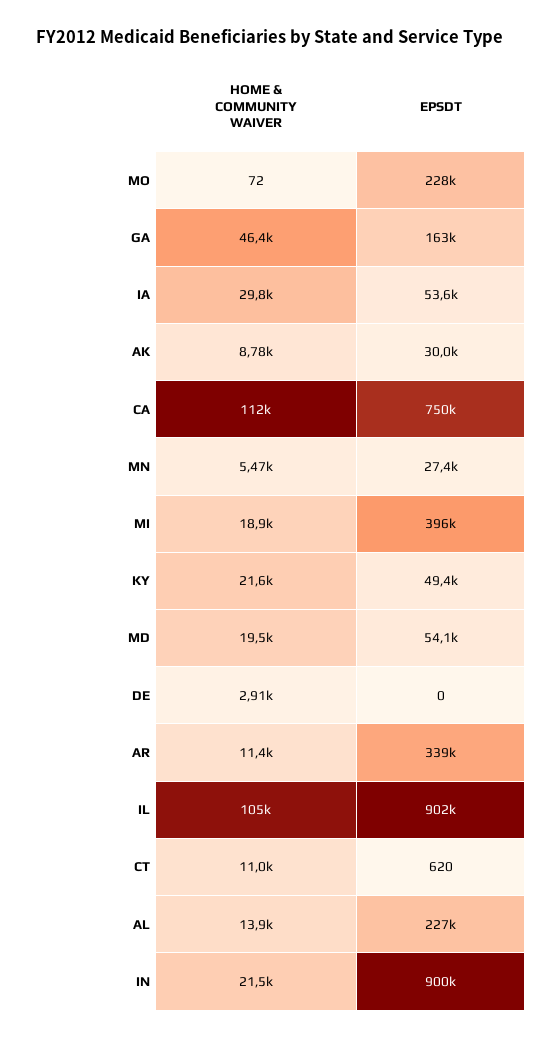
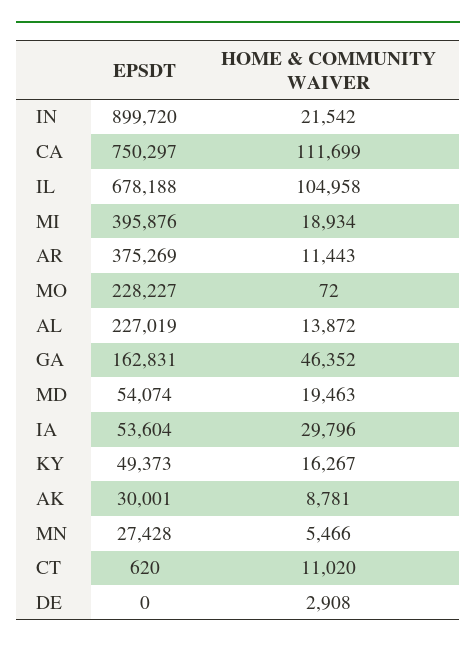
HOME & COMMUNITY WAIVER, KY: 21600 -> 16267
EPSDT, AR: 339000 -> 375269
EPSDT, IL: 902000 -> 678188

